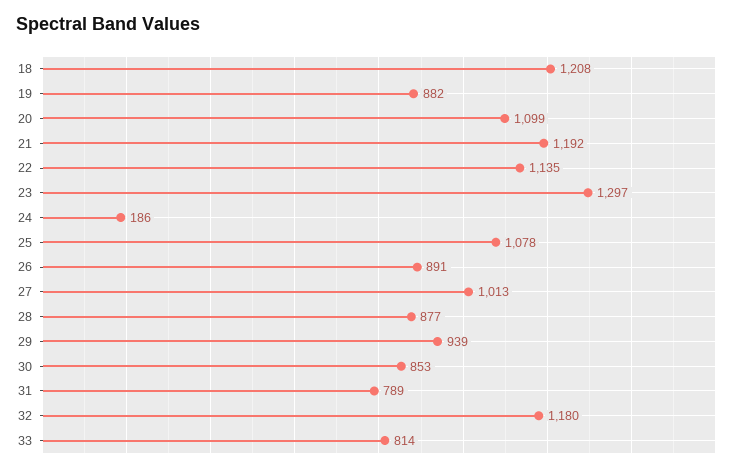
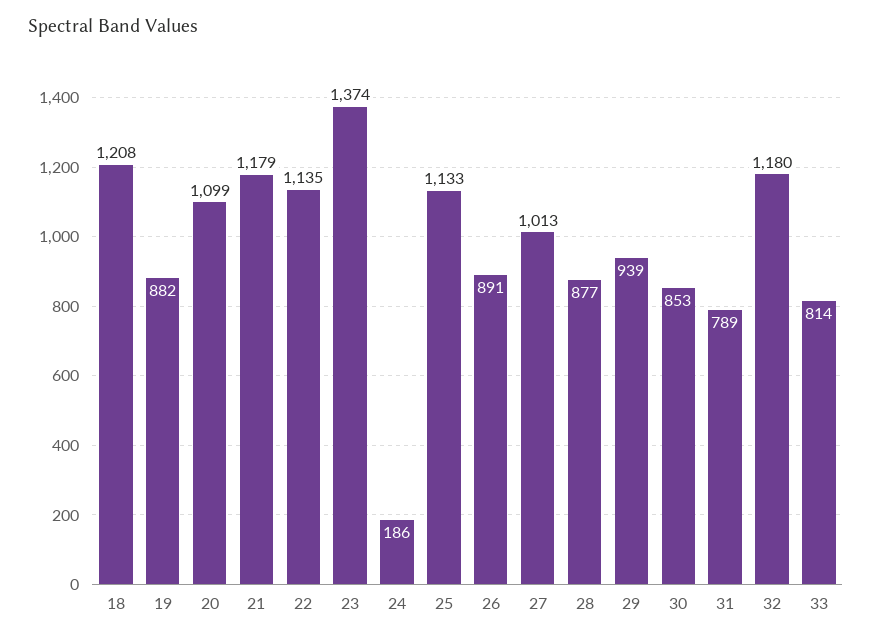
21: 1192 -> 1179
23: 1297 -> 1374
25: 1078 -> 1133

